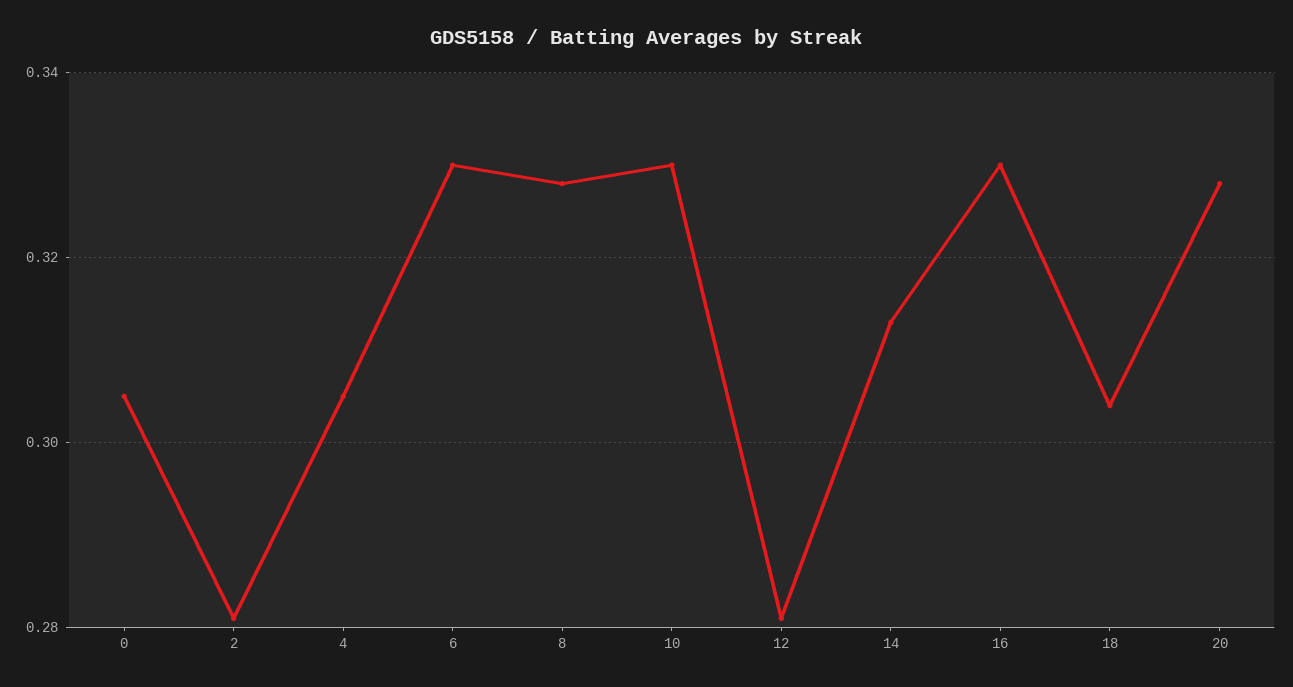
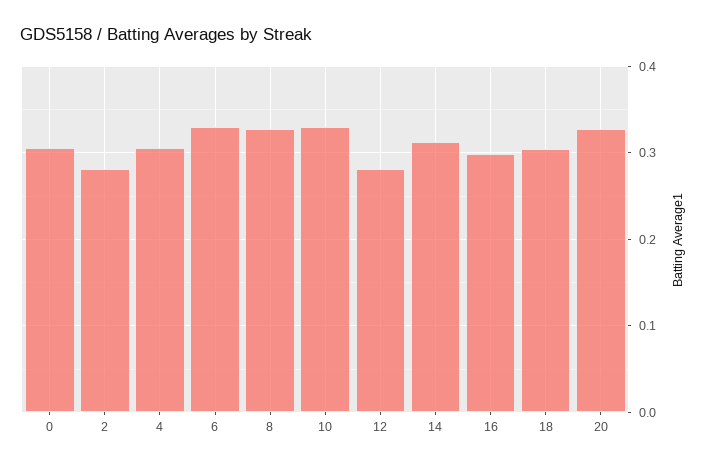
16: 0.33 -> 0.3

